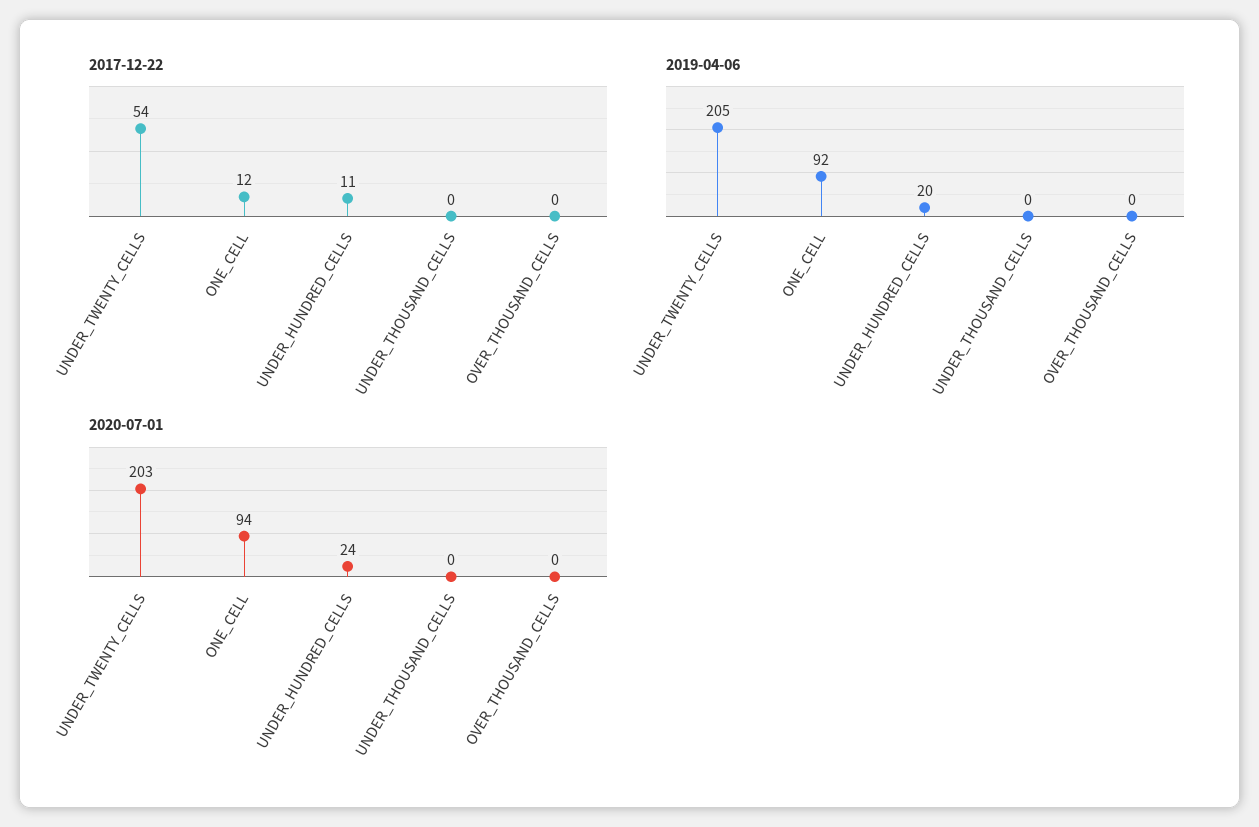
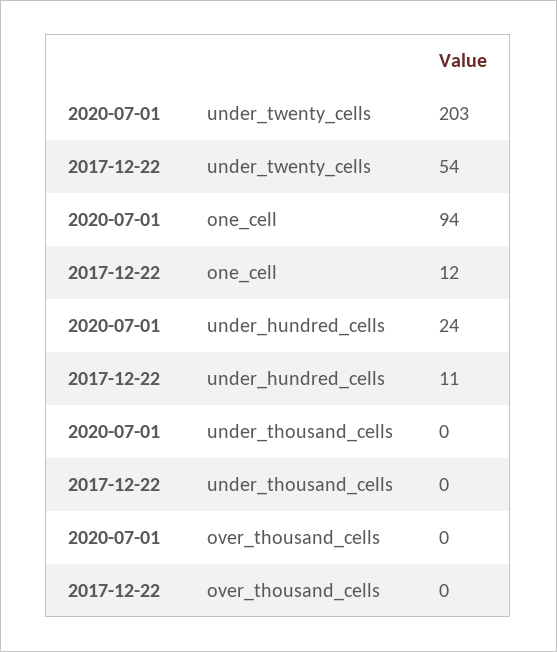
2019-04-06, UNDER_TWENTY_CELLS: 205 -> none
2019-04-06, ONE_CELL: 92 -> none
2019-04-06, UNDER_HUNDRED_CELLS: 20 -> none
2019-04-06, UNDER_THOUSAND_CELLS: 0 -> none
2019-04-06, OVER_THOUSAND_CELLS: 0 -> none

